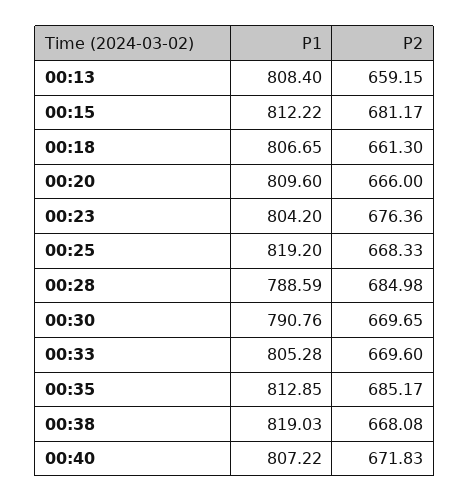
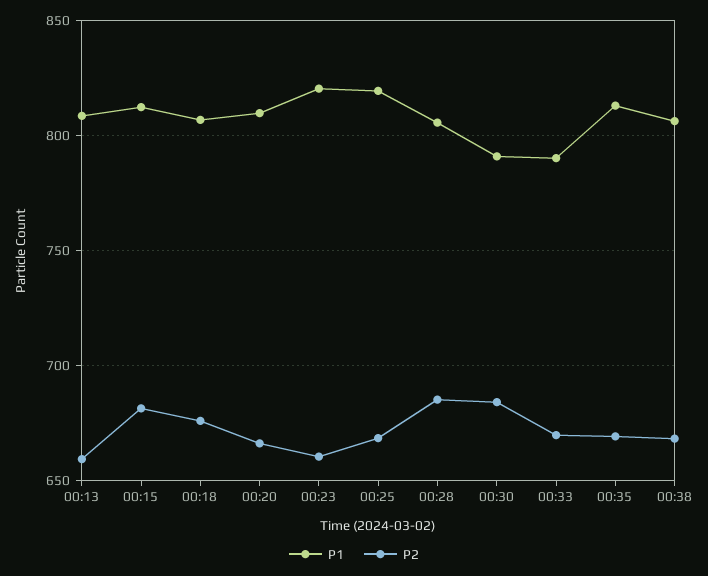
P2, 00:18: 661.3 -> 675
P1, 00:23: 804.2 -> 820
P2, 00:23: 676.36 -> 660
P1, 00:28: 788.59 -> 805
P2, 00:30: 669.65 -> 685
P1, 00:33: 805.28 -> 790
P2, 00:35: 685.17 -> 670
P1, 00:38: 819.03 -> 805
P1, 00:40: 807.22 -> none
P2, 00:40: 671.83 -> none

